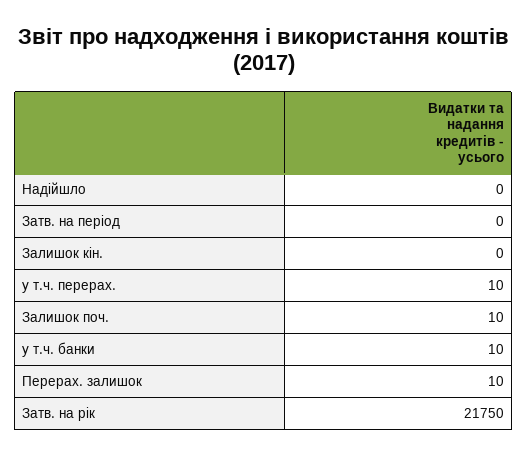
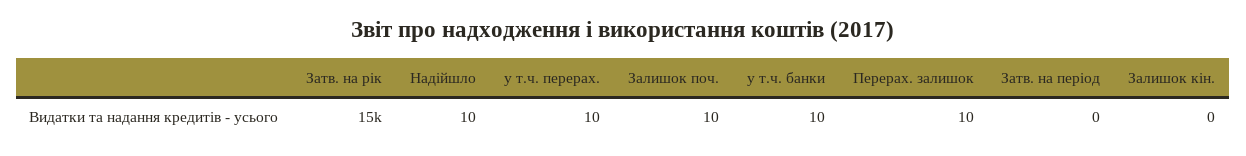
Надійшло: 0 -> 10
Затв. на рік: 21750 -> 15000

